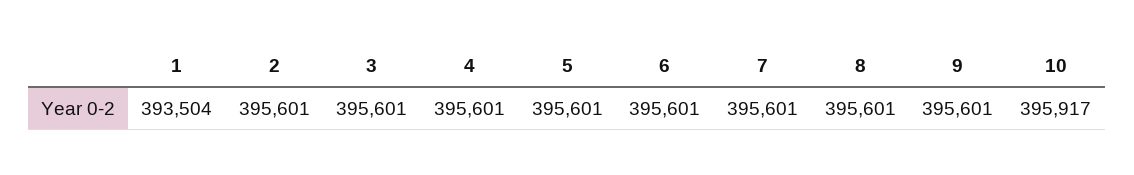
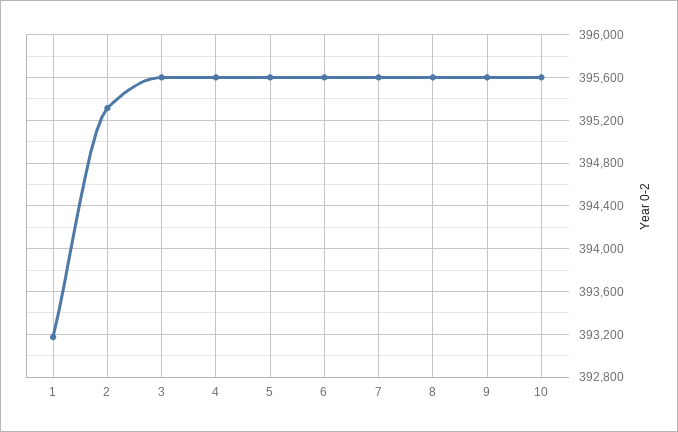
1: 393504 -> 393200
2: 395601 -> 395300
10: 395917 -> 395600

